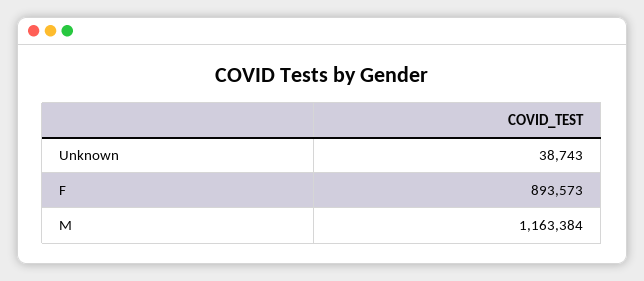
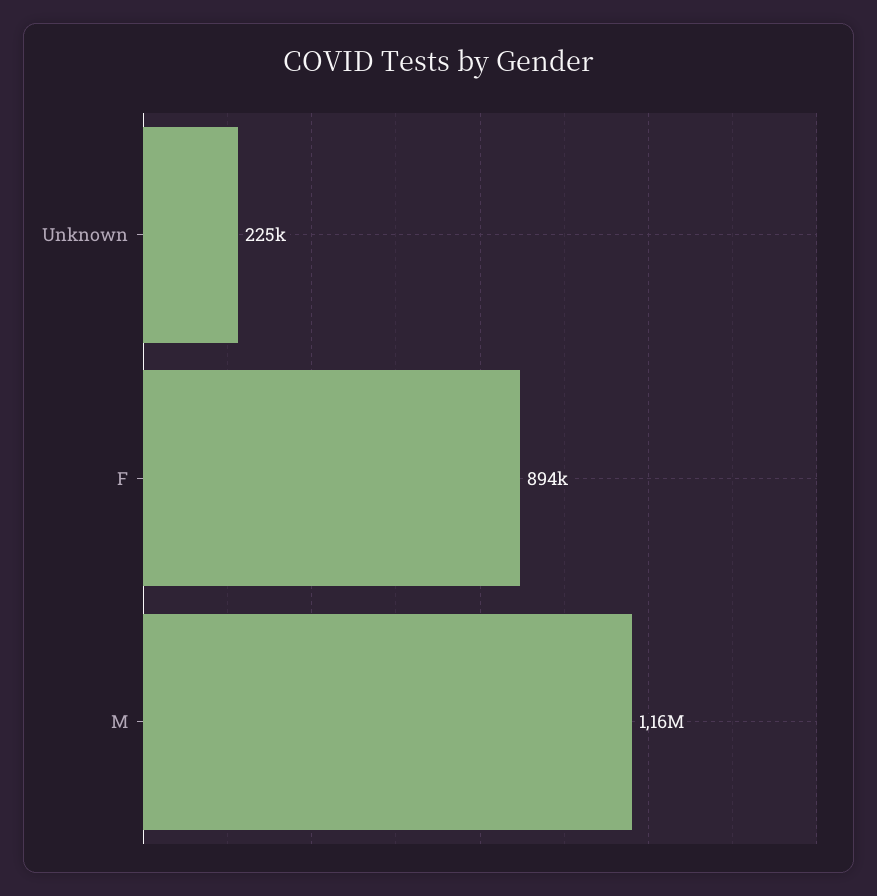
Unknown: 38743 -> 225000

